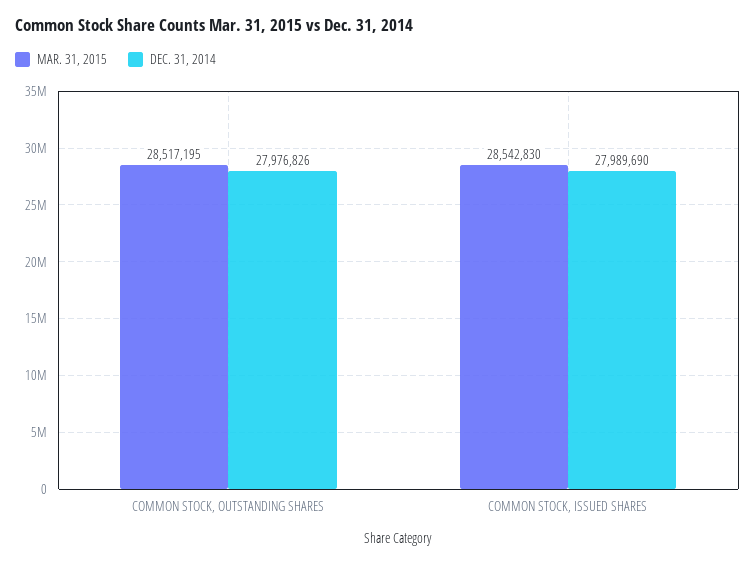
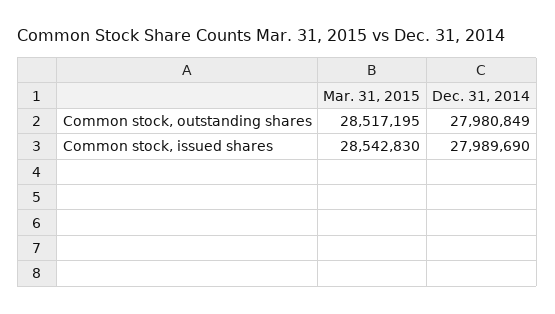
DEC. 31, 2014, COMMON STOCK, OUTSTANDING SHARES: 27976826 -> 27980849

